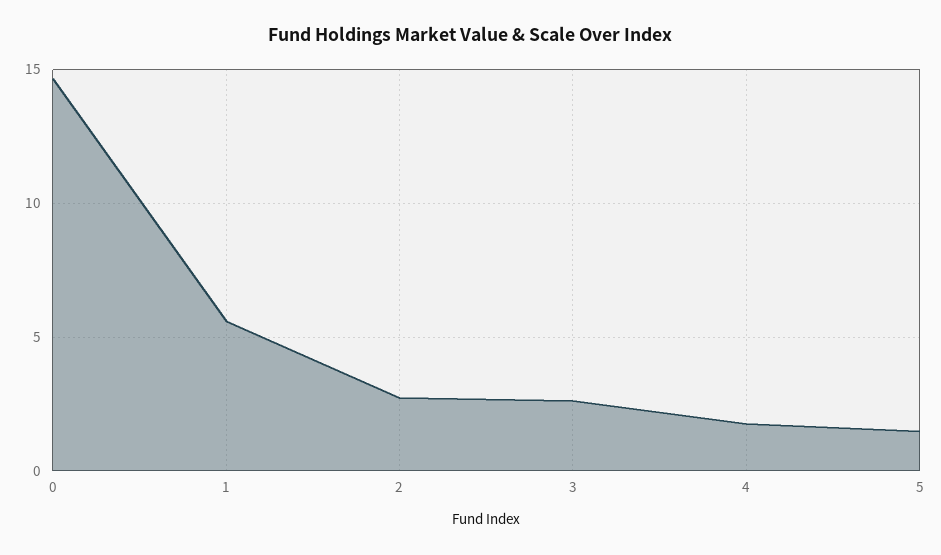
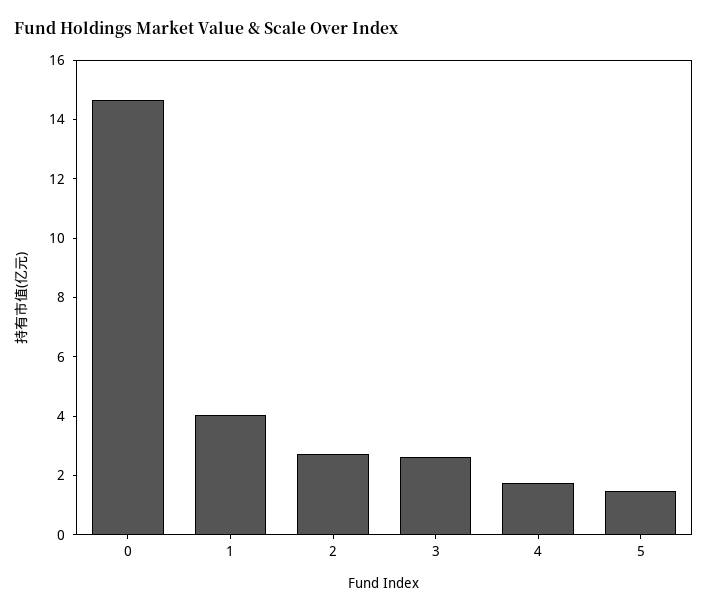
1: 5.5 -> 4

